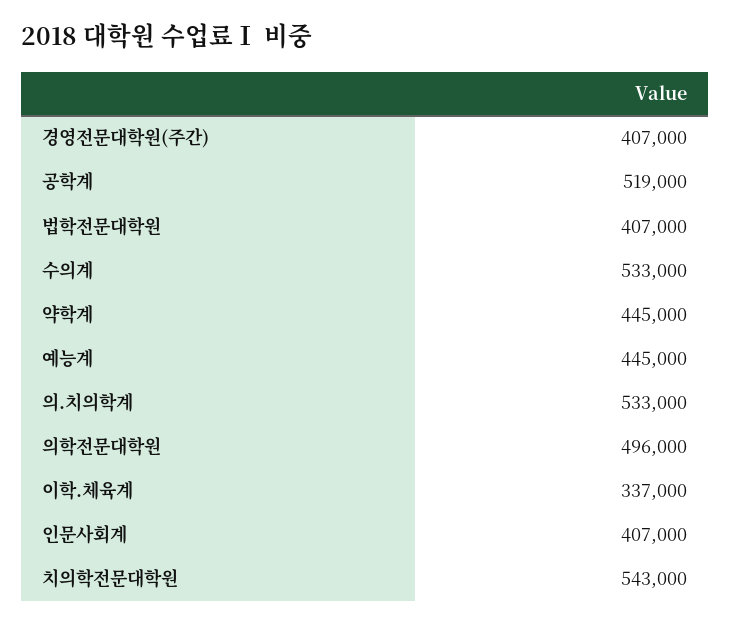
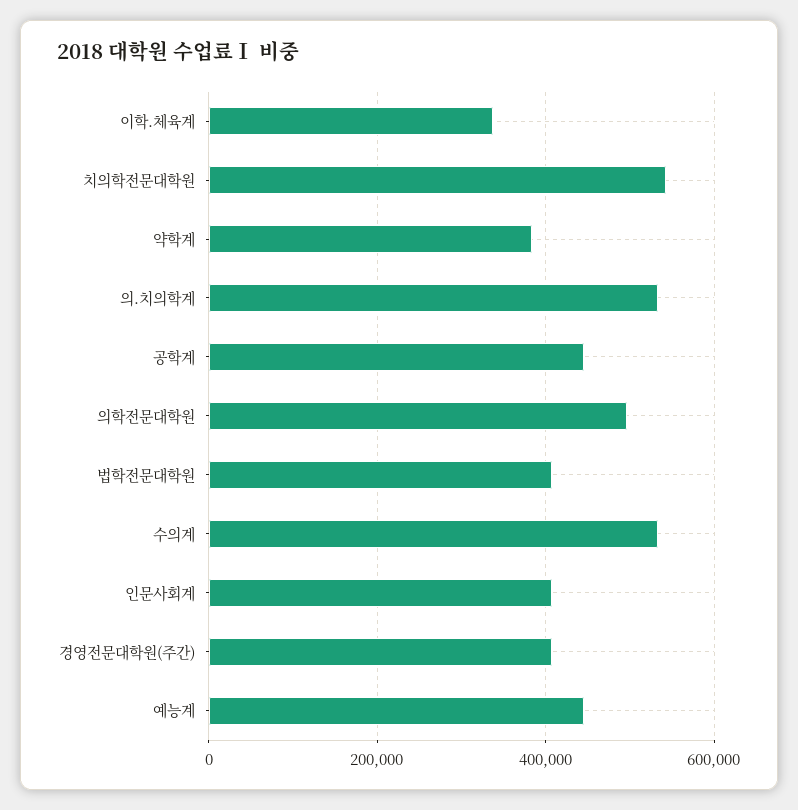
공학계: 519000 -> 440000
약학계: 445000 -> 380000

